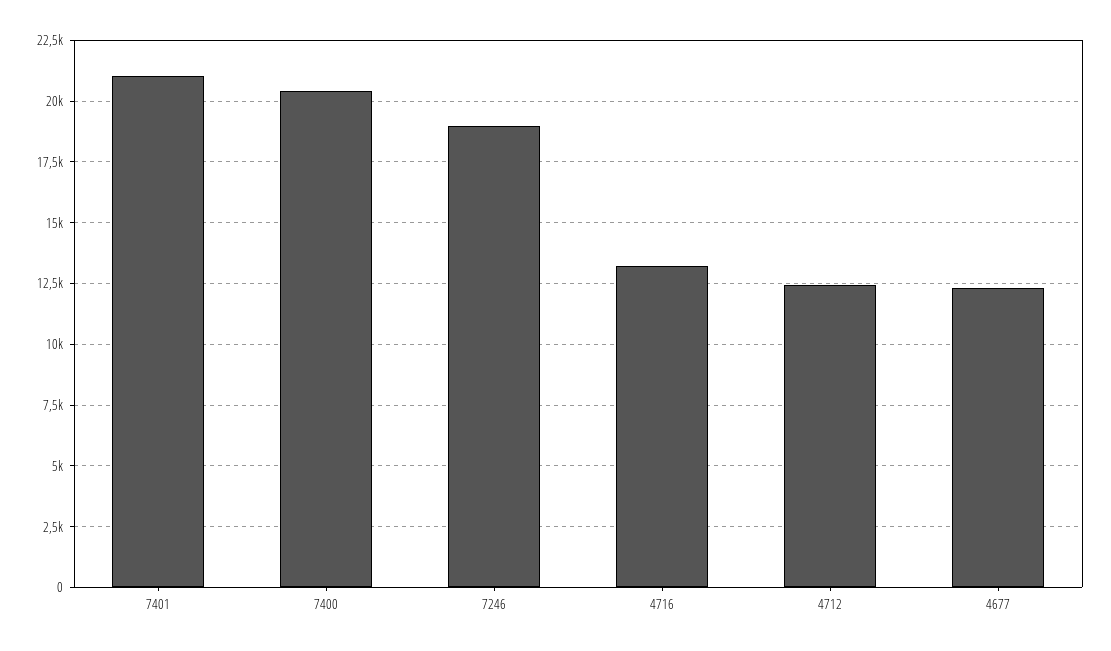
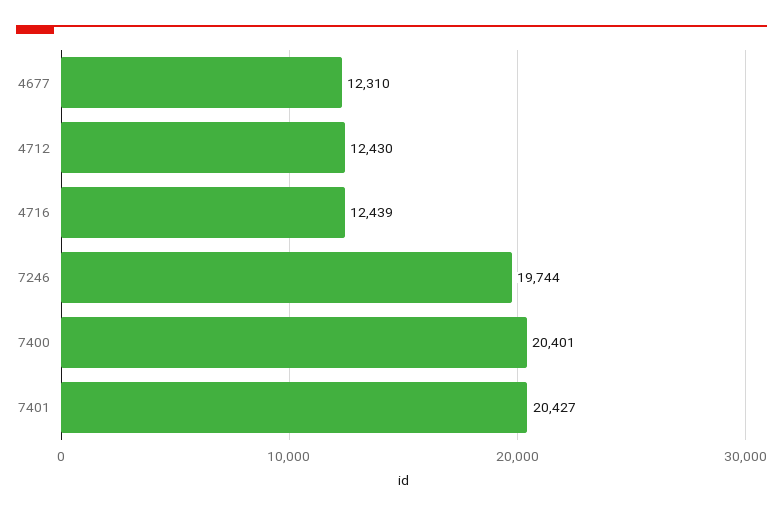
7401: 21000 -> 20427
7246: 19000 -> 19744
4716: 13250 -> 12439

